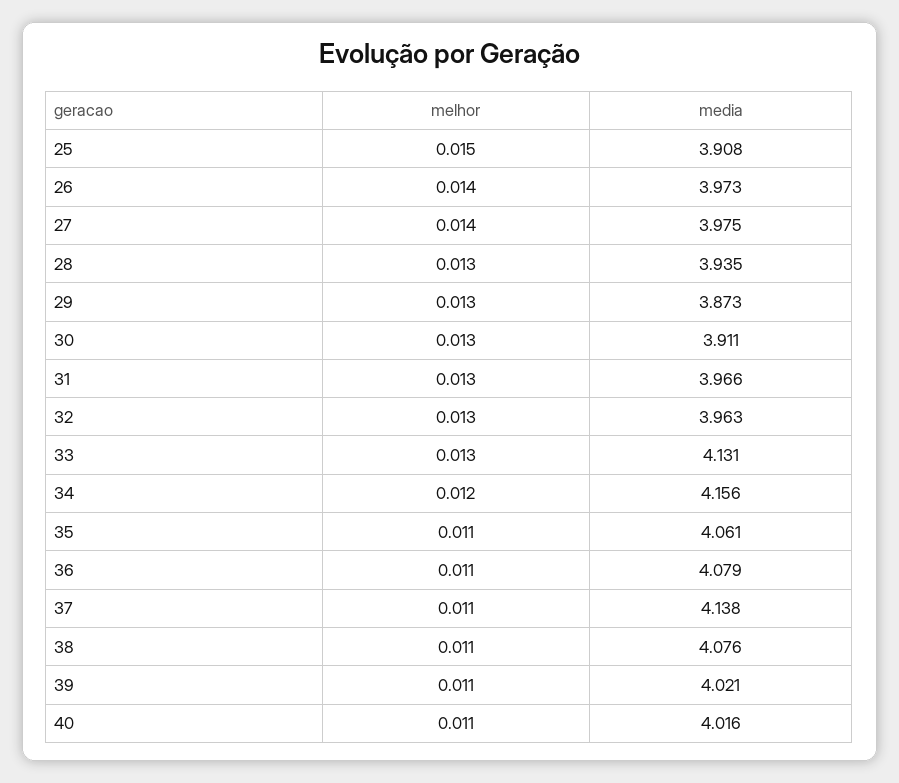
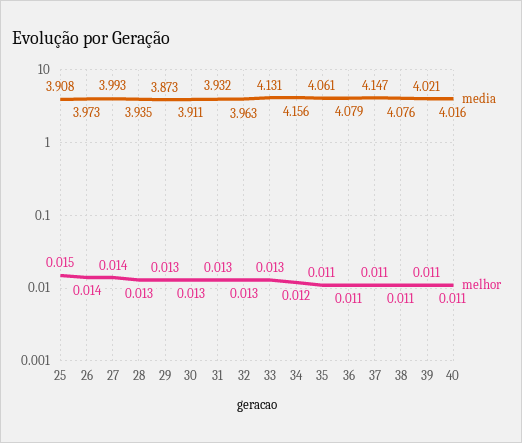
media, 27: 3.975 -> 3.993
media, 31: 3.966 -> 3.932
media, 37: 4.138 -> 4.147

